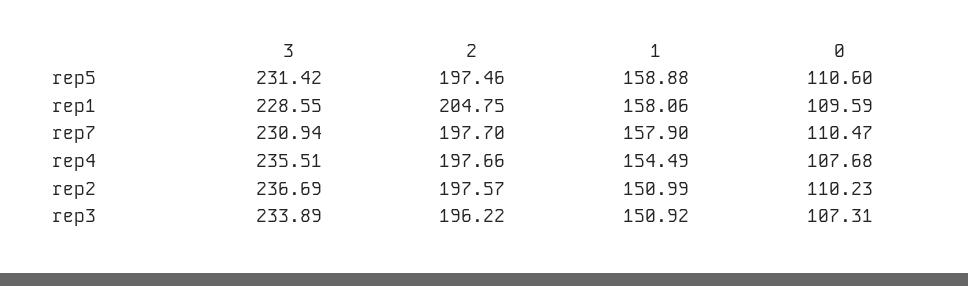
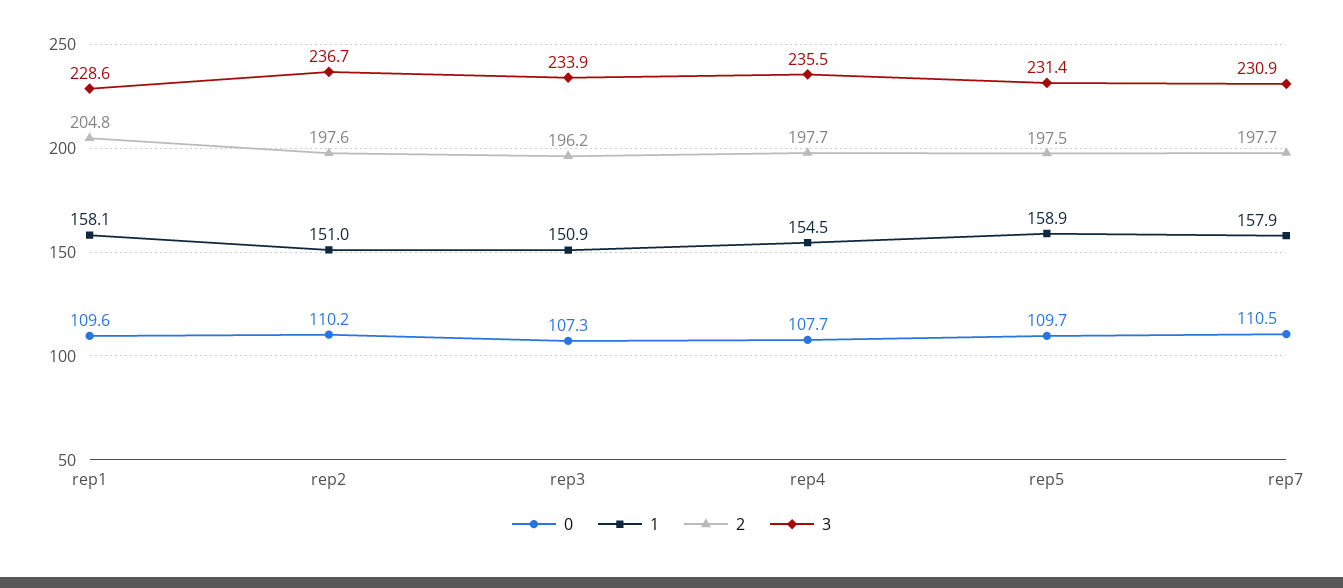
0, rep5: 110.6 -> 109.7

